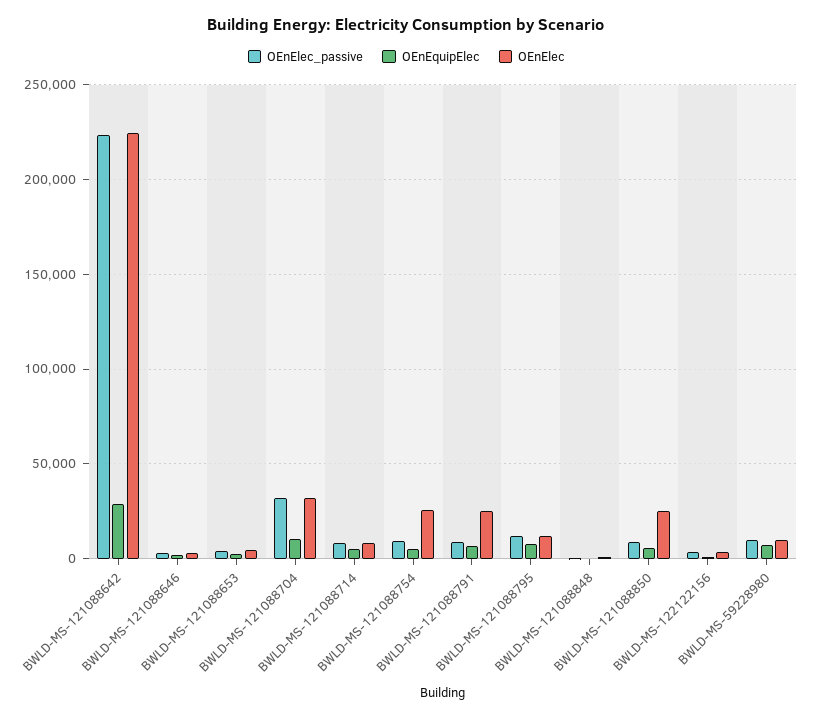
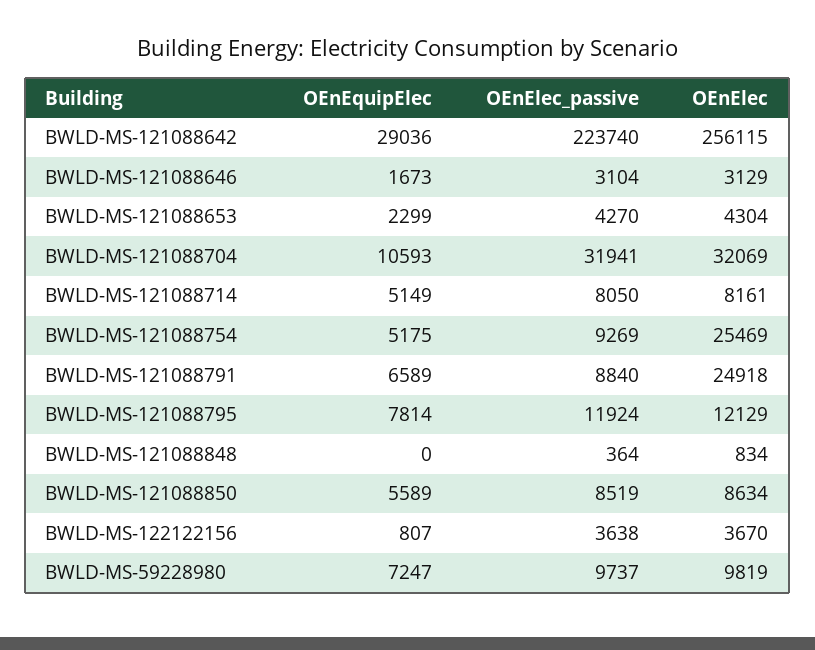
OEnElec, BWLD-MS-121088642: 225000 -> 256115
OEnElec, BWLD-MS-121088850: 25000 -> 8634

